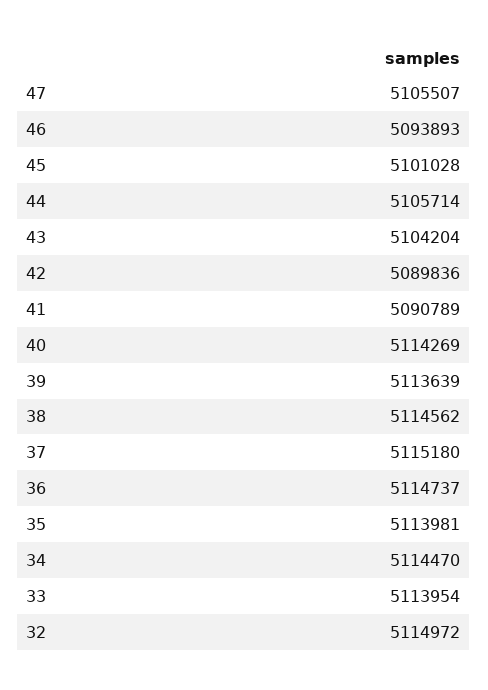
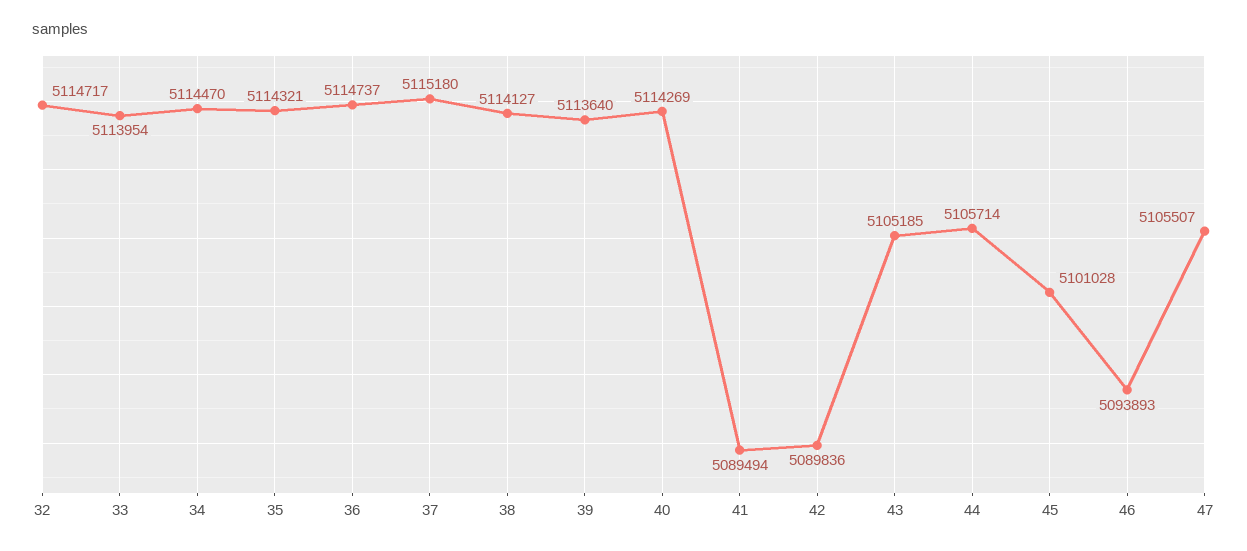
43: 5104204 -> 5105185
41: 5090789 -> 5089494
39: 5113639 -> 5113640
38: 5114562 -> 5114127
35: 5113981 -> 5114321
32: 5114972 -> 5114717

